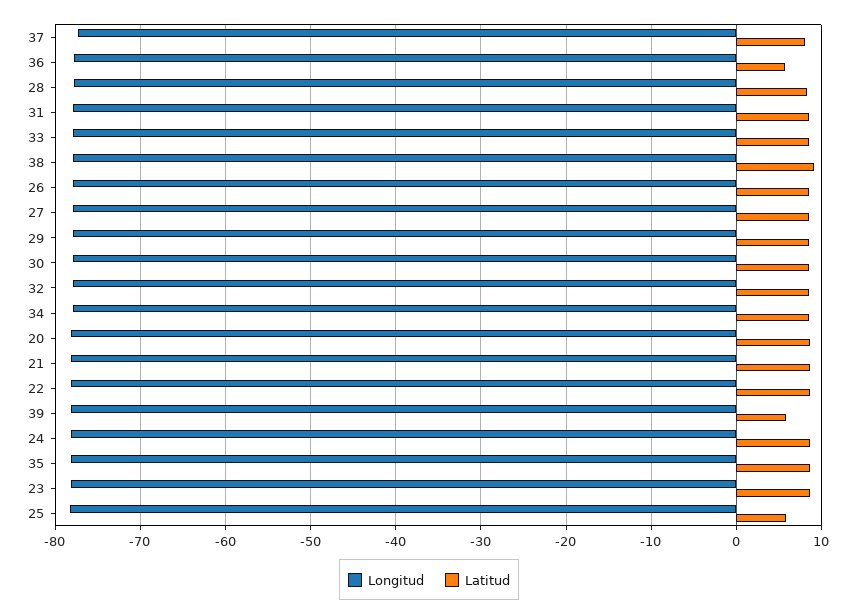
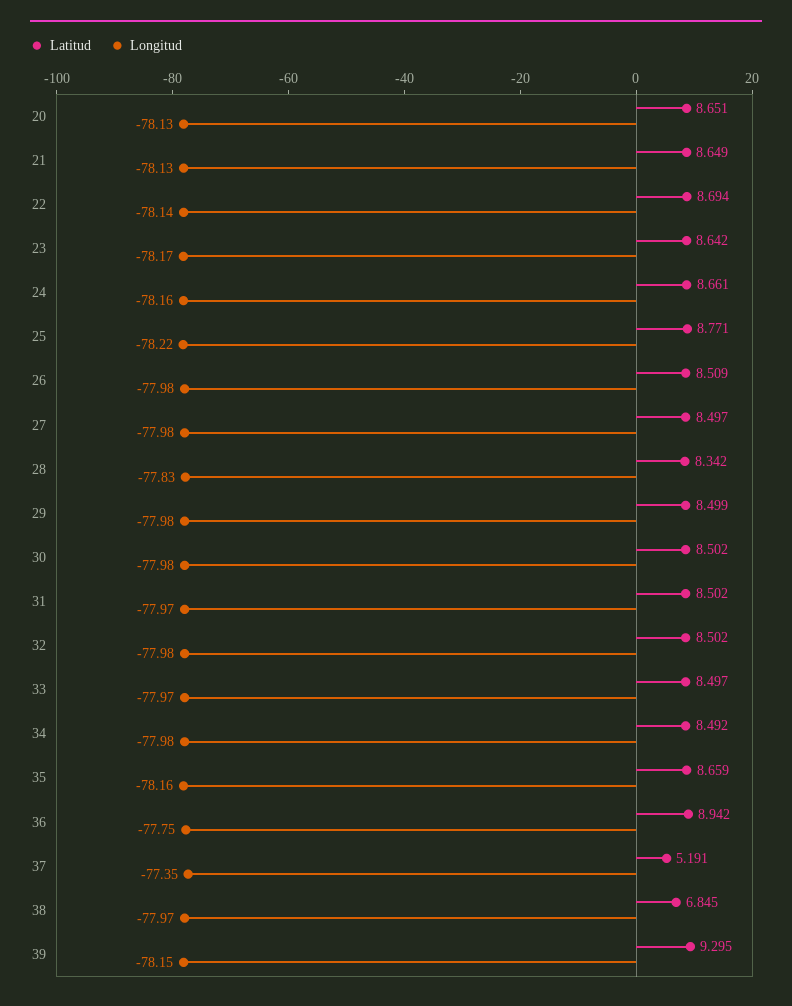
Latitud, 37: 8 -> 5.191
Latitud, 36: 6 -> 8.942
Latitud, 38: 9 -> 6.845
Latitud, 39: 6 -> 9.295
Latitud, 25: 6 -> 8.771

